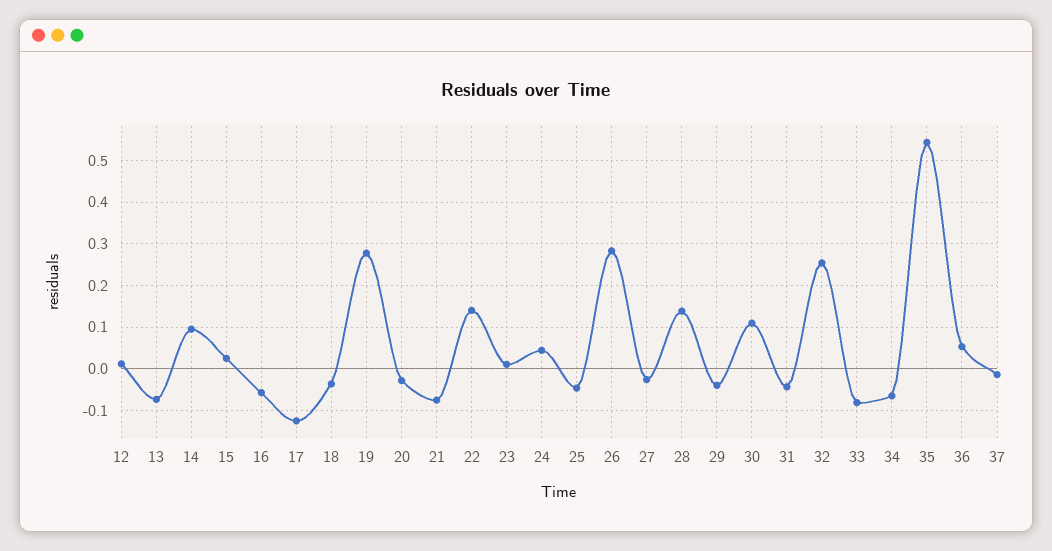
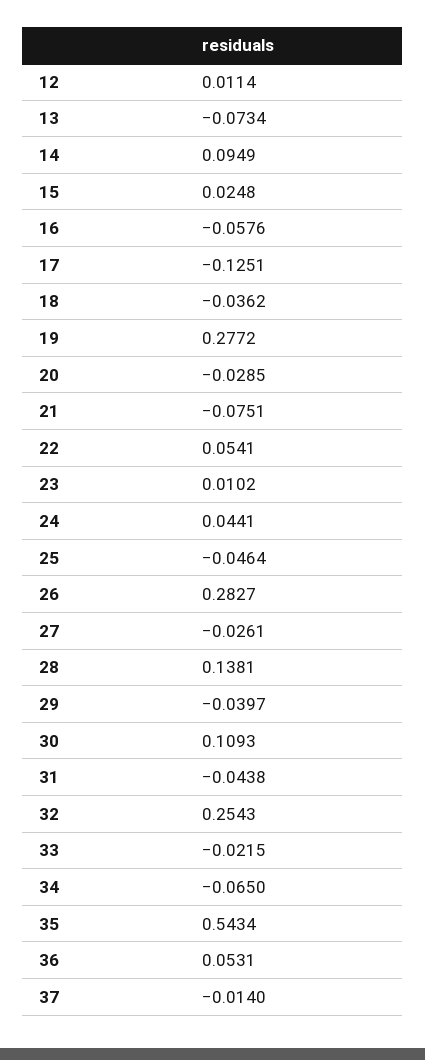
22: 0.14 -> 0.0541
33: -0.08 -> -0.0215

